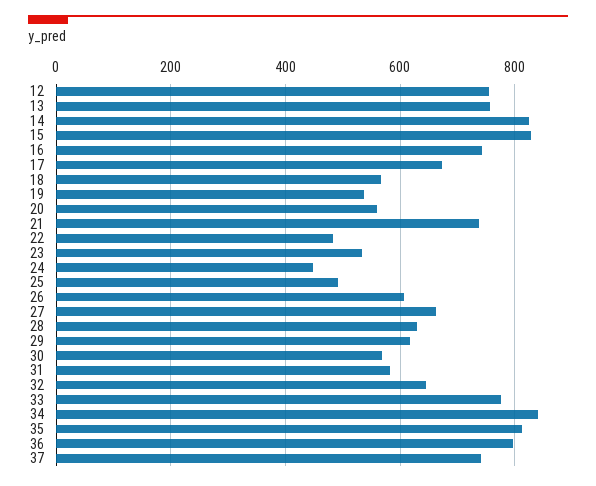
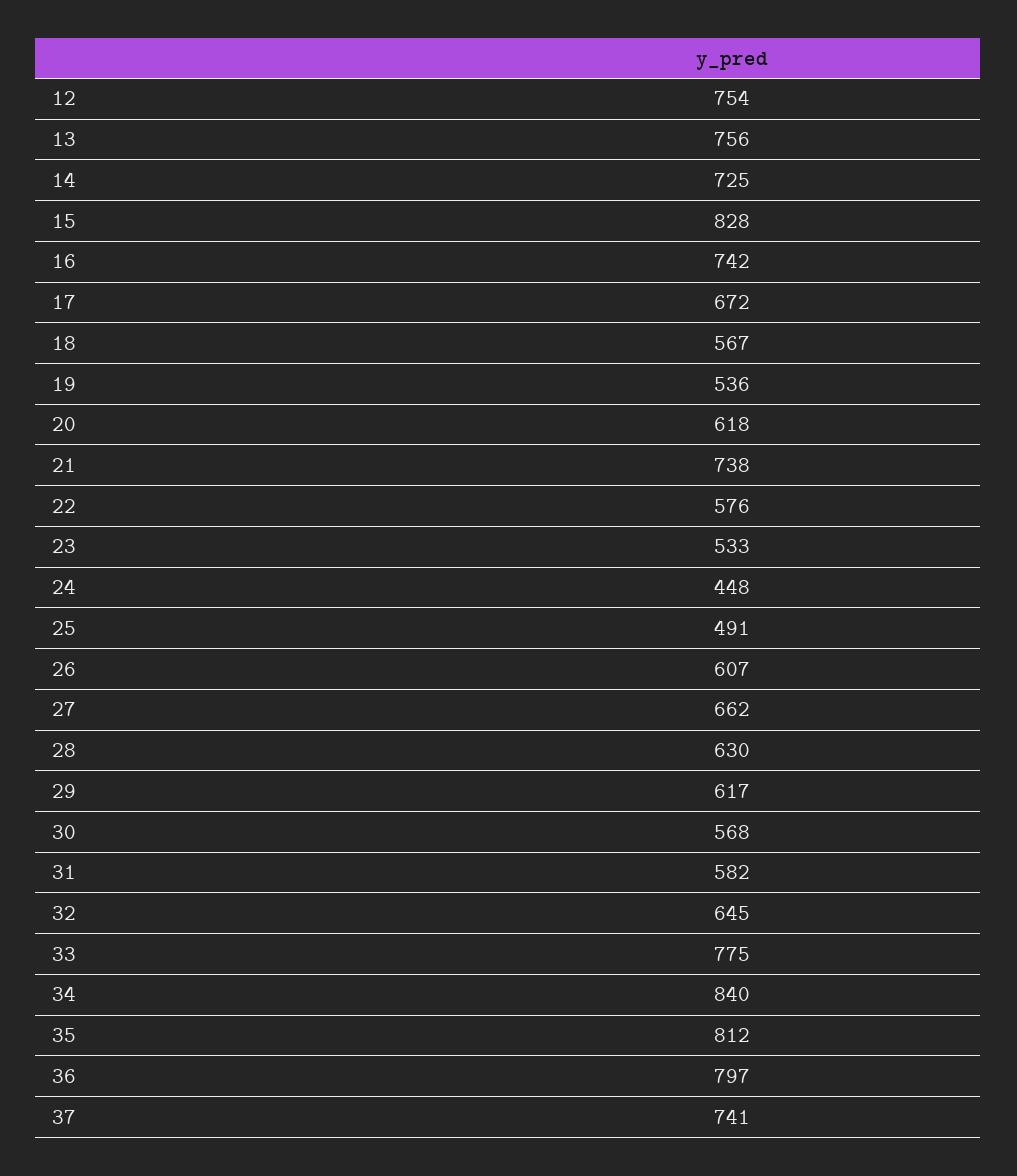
14: 820 -> 725
20: 560 -> 618
22: 480 -> 576

